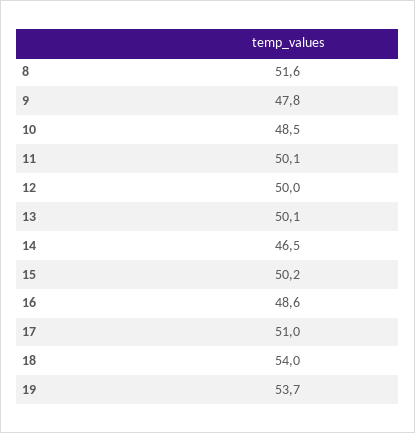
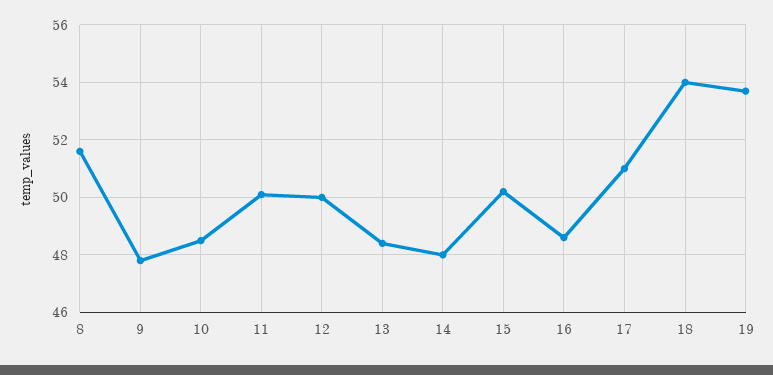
13: 50.1 -> 48.5
14: 46.5 -> 48

